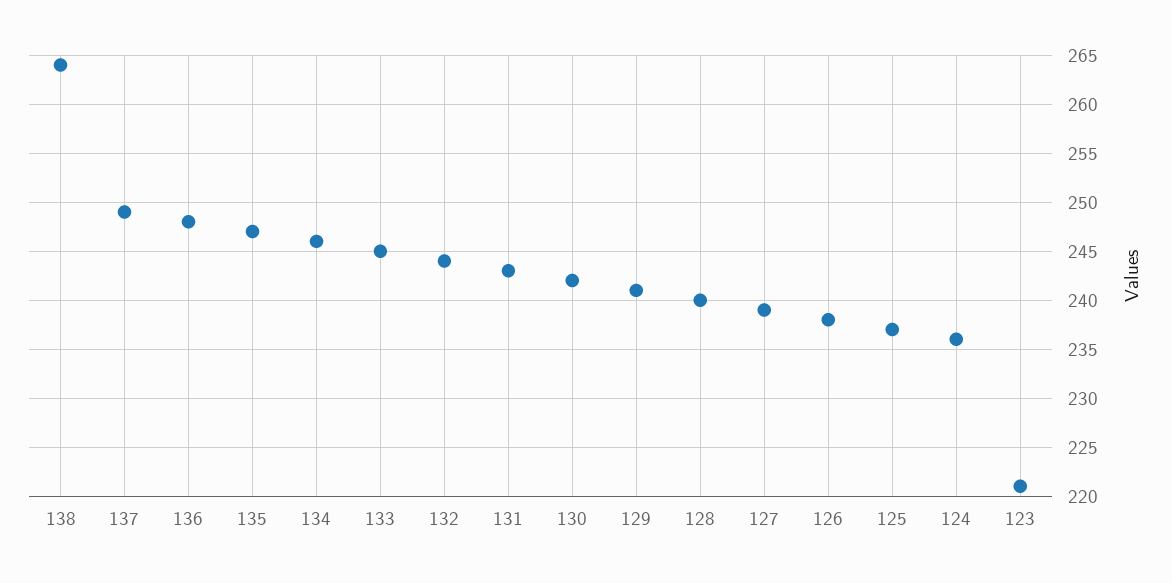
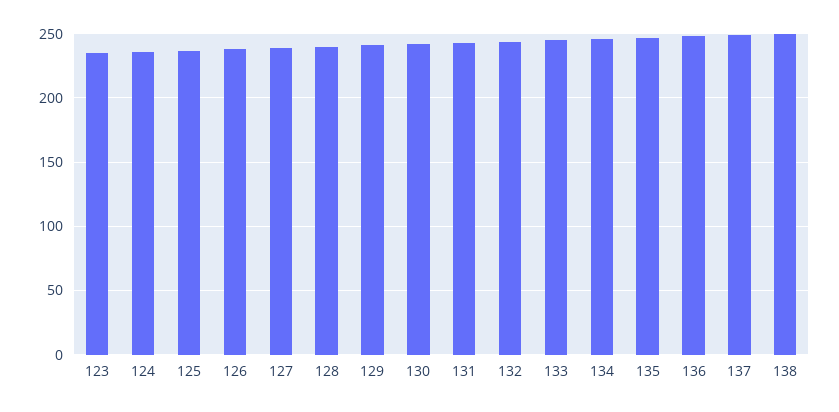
138: 264 -> 250
123: 221 -> 235

